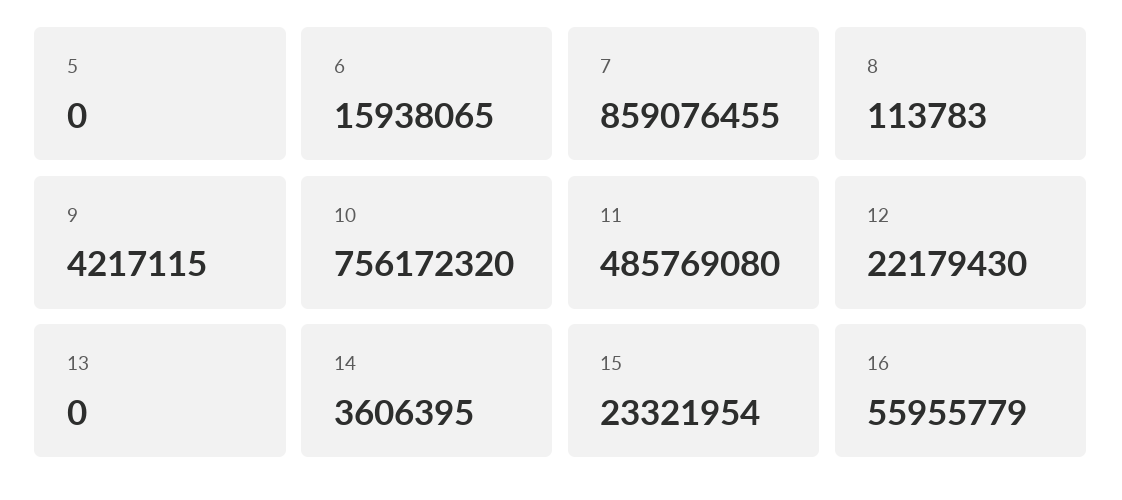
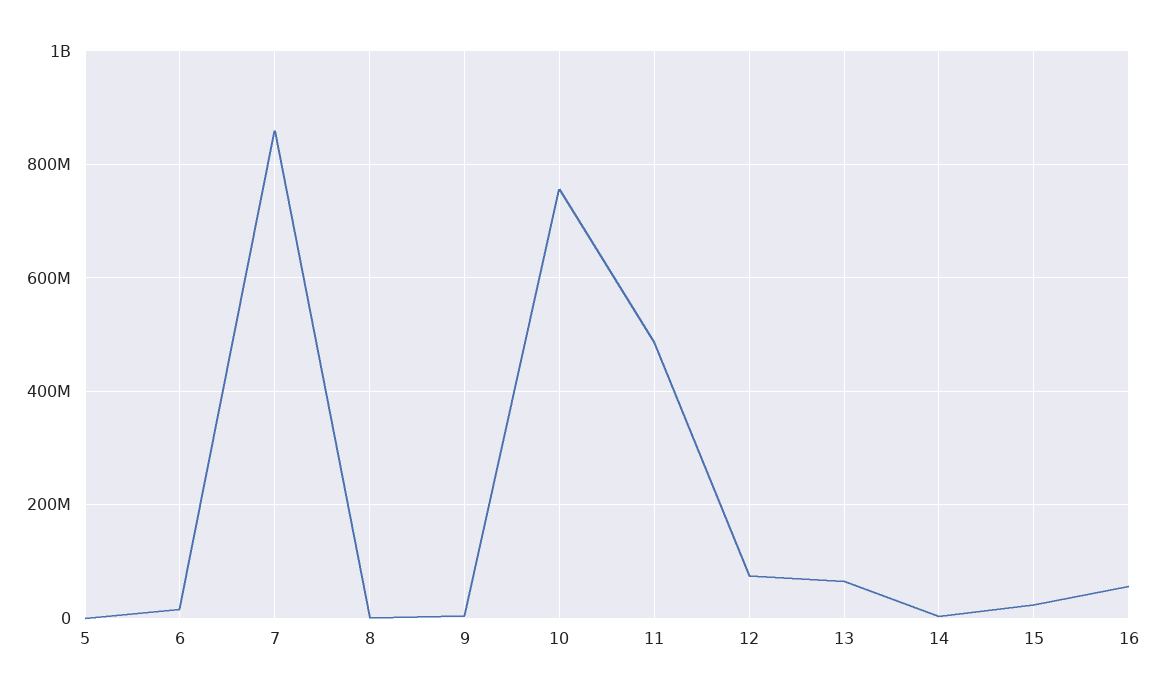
12: 22179430 -> 80000000
13: 0 -> 60000000

